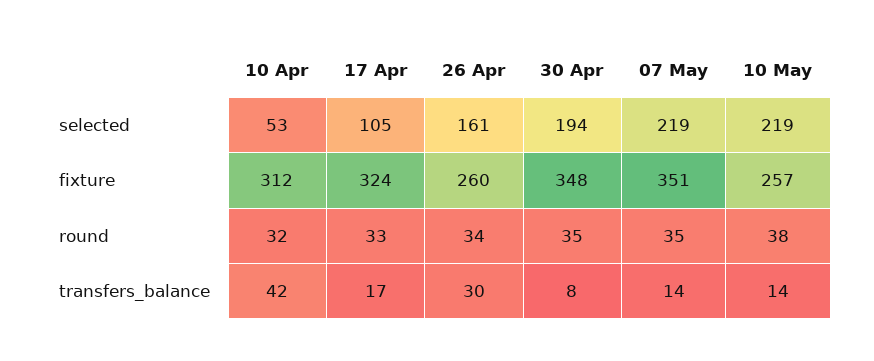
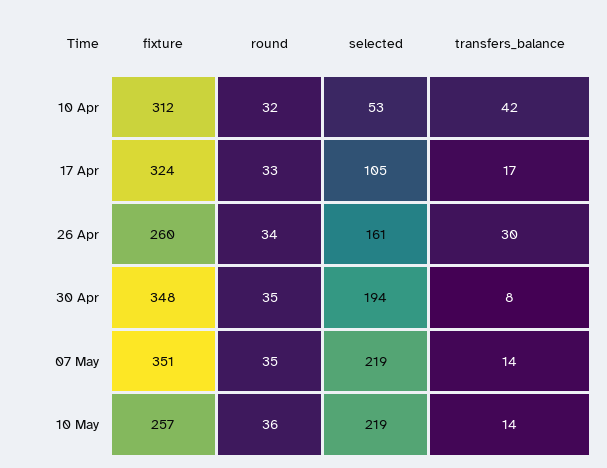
10 May, round: 38 -> 36

